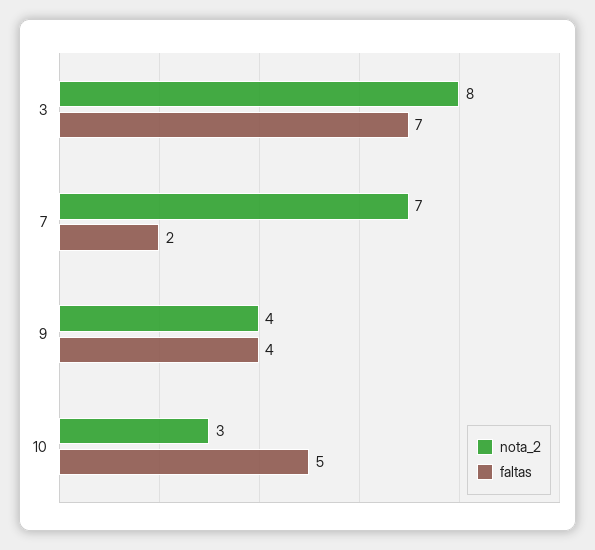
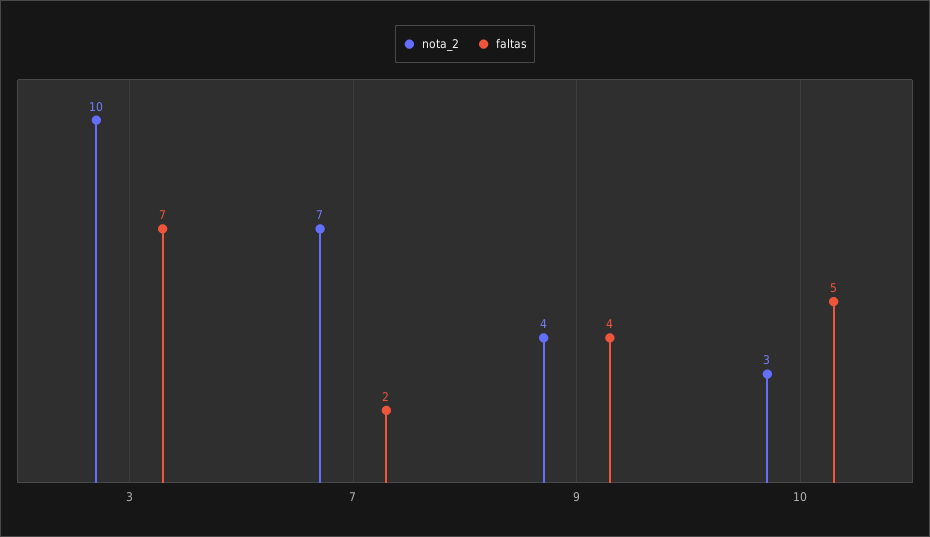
nota_2, 3: 8 -> 10

